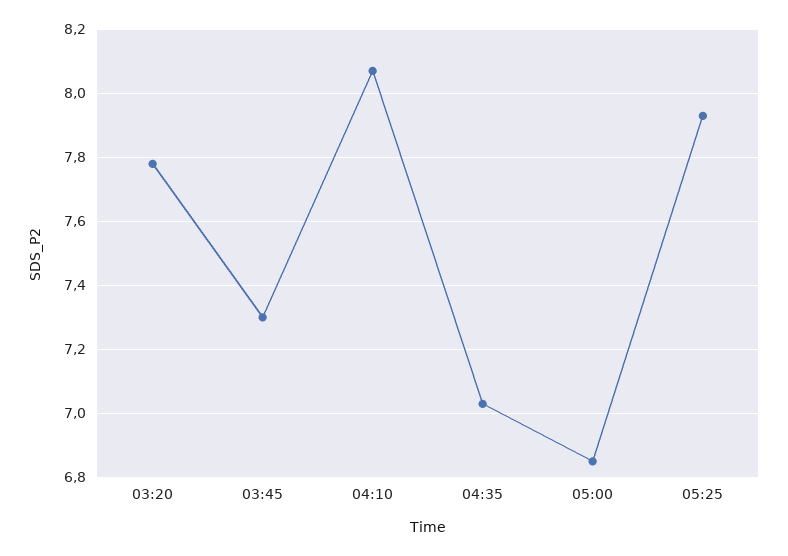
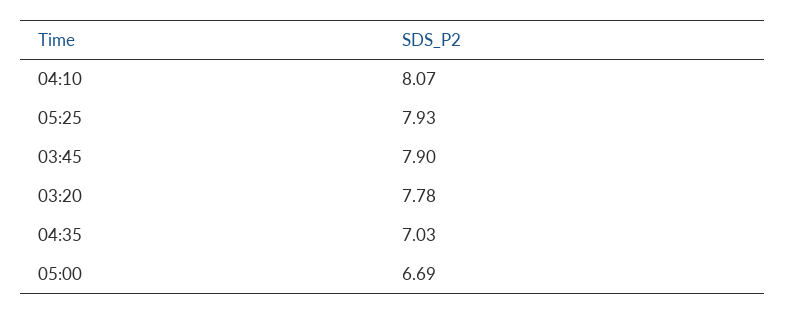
03:45: 7.3 -> 7.9
05:00: 6.85 -> 6.69

